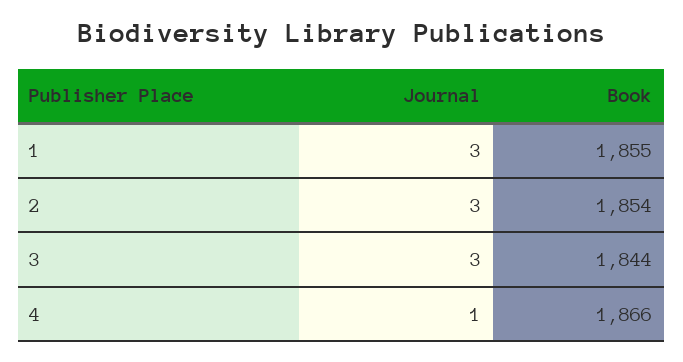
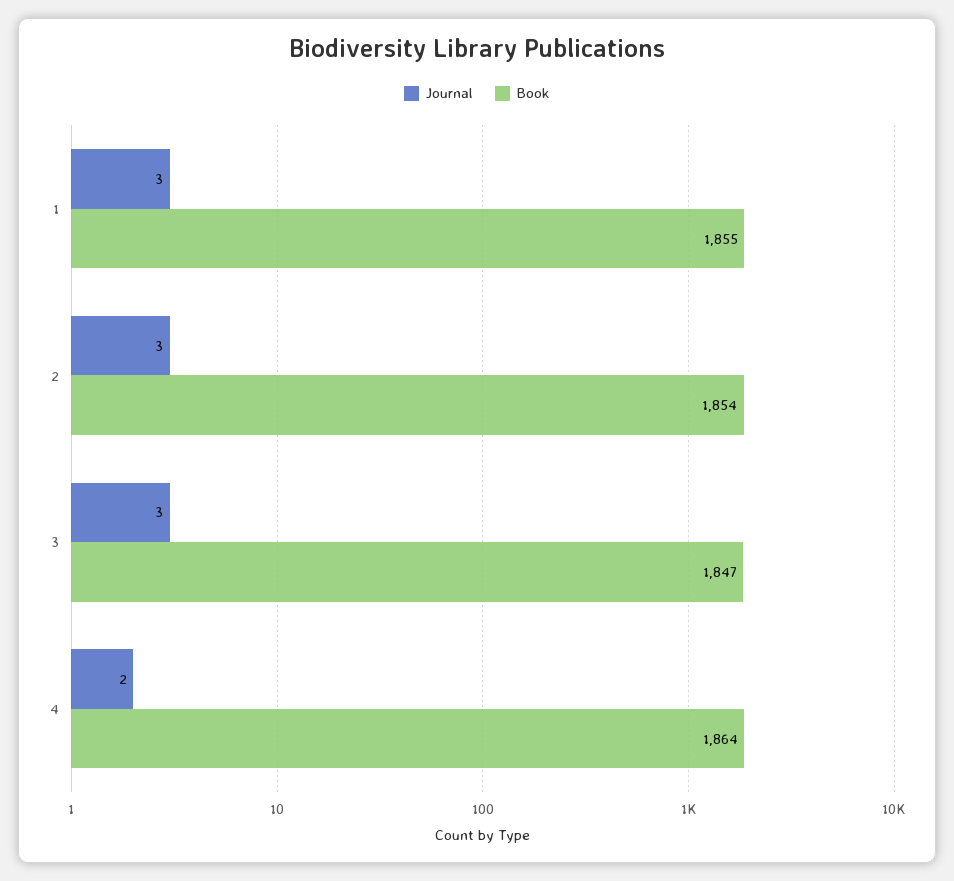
Book, 3: 1844 -> 1847
Journal, 4: 1 -> 2
Book, 4: 1866 -> 1864

